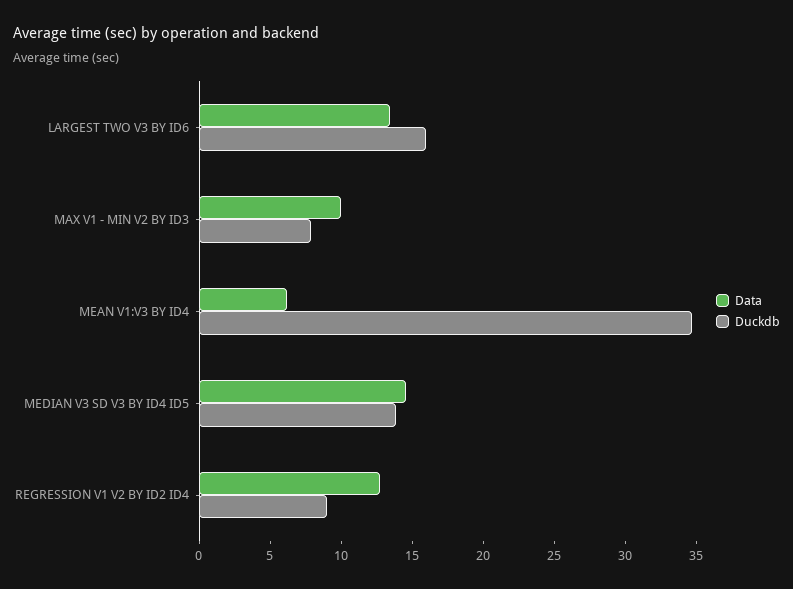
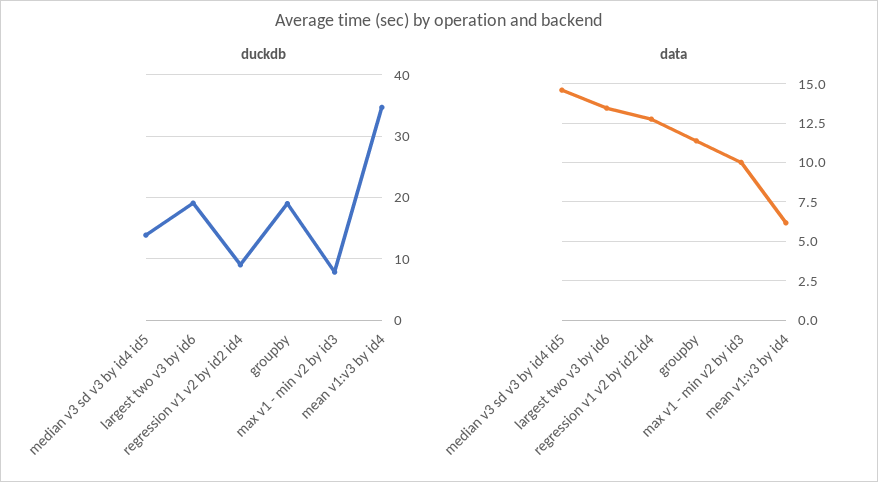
Duckdb, LARGEST TWO V3 BY ID6: 16 -> 19
Duckdb, groupby: none -> 19
Data, groupby: none -> 11.5

